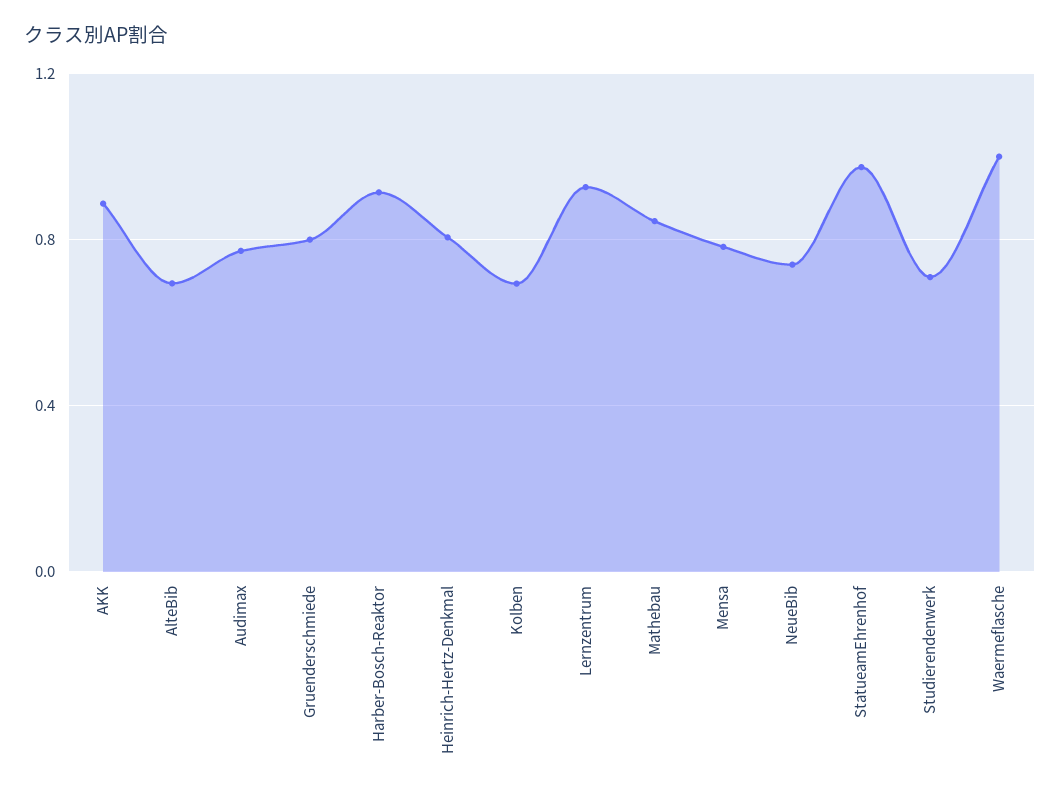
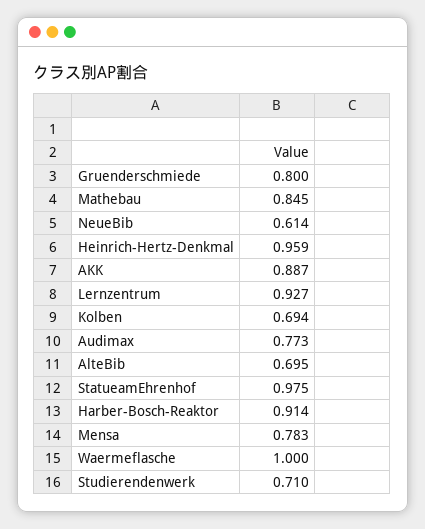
Heinrich-Hertz-Denkmal: 0.8 -> 0.959
NeueBib: 0.75 -> 0.614

